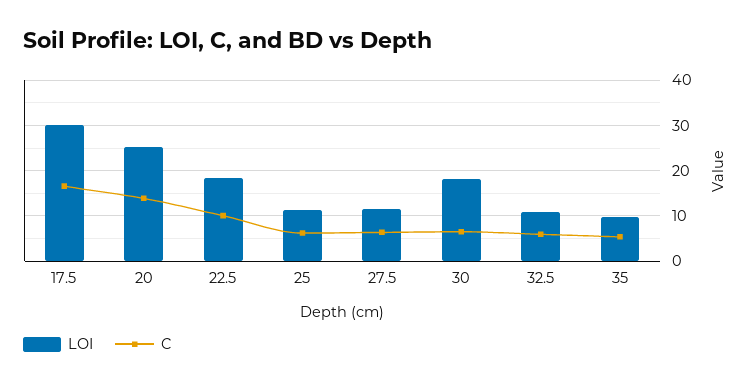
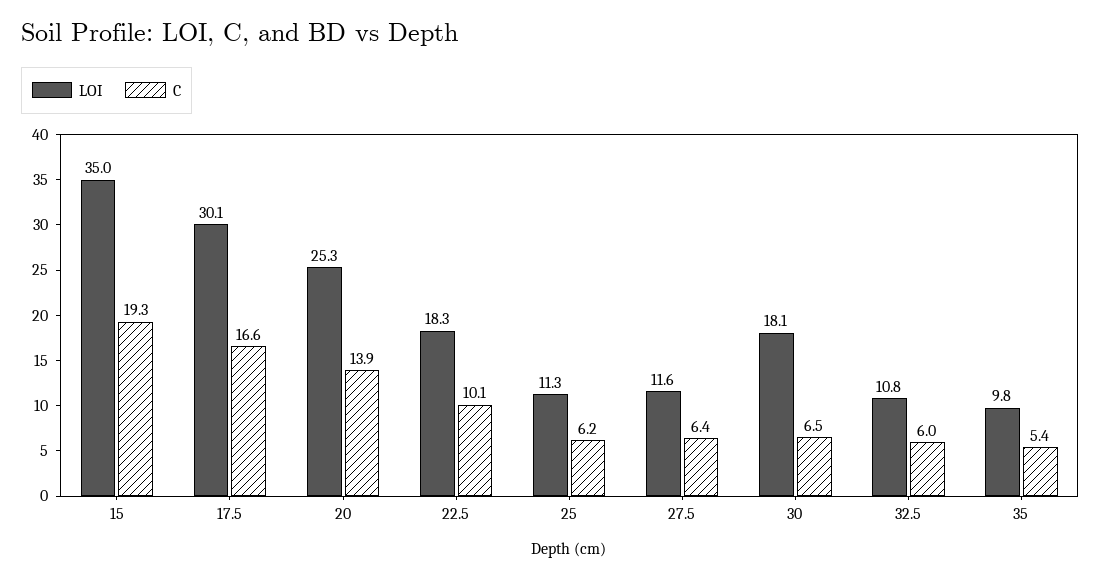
LOI, 15: none -> 35
C, 15: none -> 19.3

